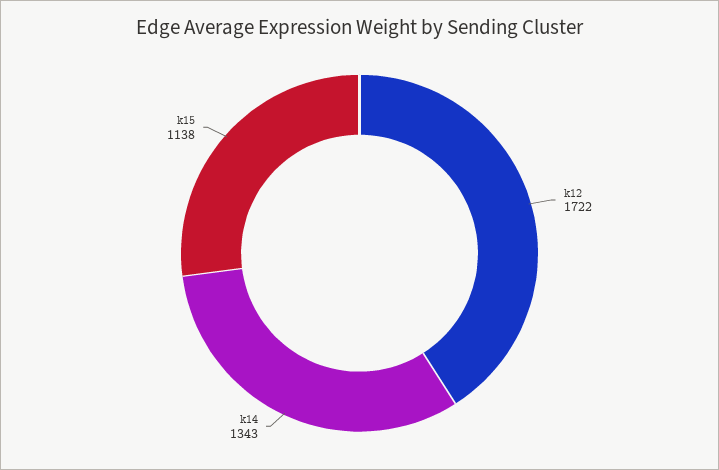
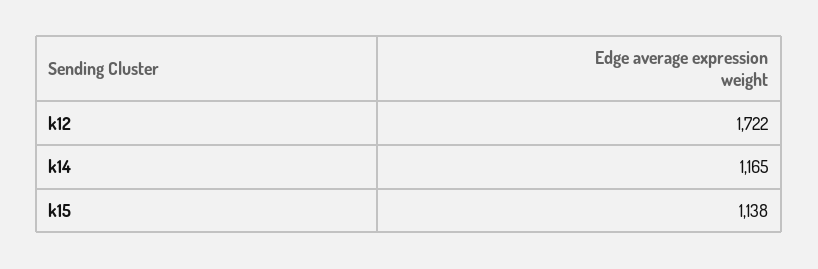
k14: 1343 -> 1165

